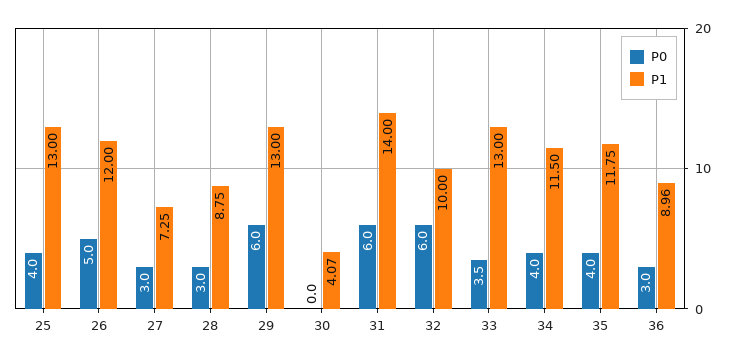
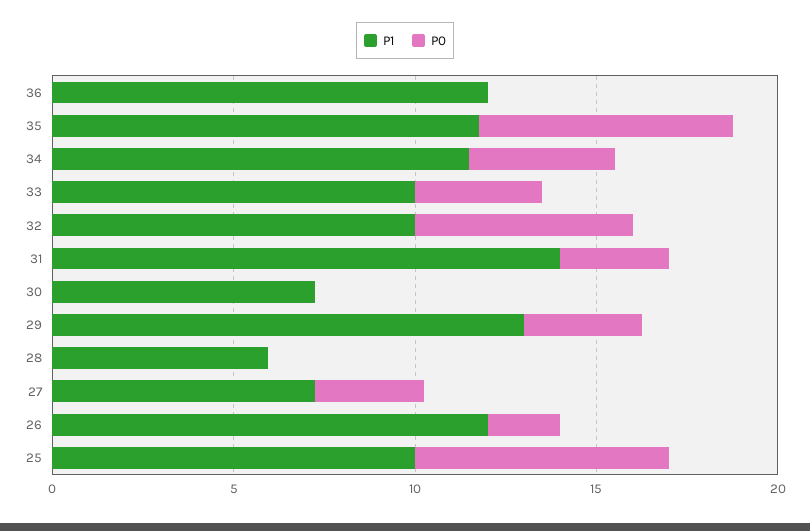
P0, 25: 4 -> 7
P1, 25: 13 -> 10
P0, 26: 5 -> 2
P0, 28: 3 -> 0
P1, 28: 8.75 -> 6
P0, 29: 6 -> 3
P1, 30: 4.07 -> 7
P0, 31: 6 -> 3
P1, 33: 13 -> 10
P0, 35: 4 -> 7
P0, 36: 3 -> 0
P1, 36: 8.96 -> 12

